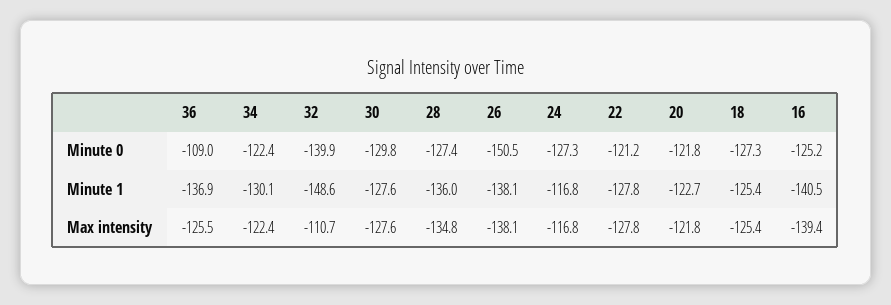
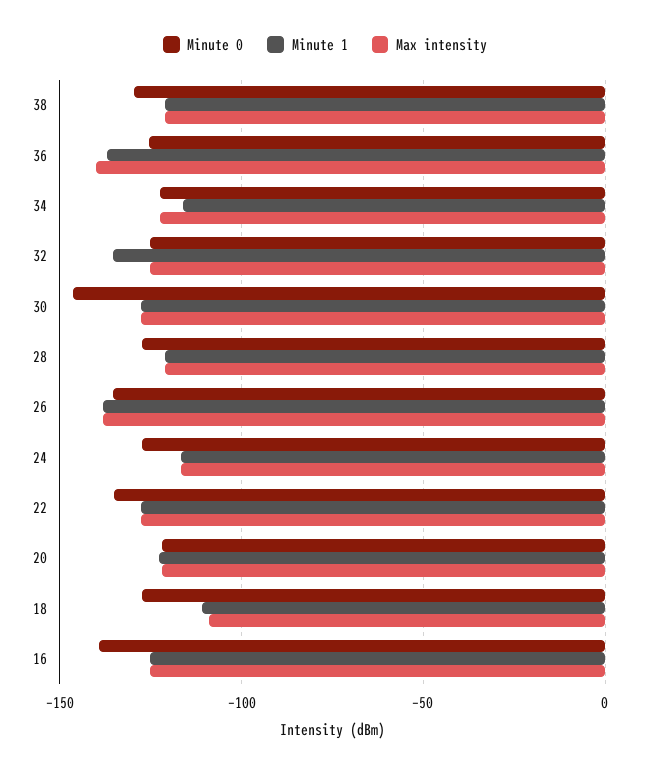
Minute 0, 36: -109 -> -125
Minute 0, 32: -139.9 -> -125
Minute 0, 30: -129.8 -> -145
Minute 0, 26: -150.5 -> -135
Minute 0, 22: -121.2 -> -135
Minute 0, 16: -125.2 -> -140
Minute 1, 34: -130.1 -> -115
Minute 1, 32: -148.6 -> -135
Minute 1, 28: -136 -> -120
Minute 1, 18: -125.4 -> -110
Minute 1, 16: -140.5 -> -125
Max intensity, 36: -125.5 -> -140
Max intensity, 32: -110.7 -> -125
Max intensity, 28: -134.8 -> -120
Max intensity, 18: -125.4 -> -110
Max intensity, 16: -139.4 -> -125
Minute 0, 38: none -> -130
Minute 1, 38: none -> -120
Max intensity, 38: none -> -120

